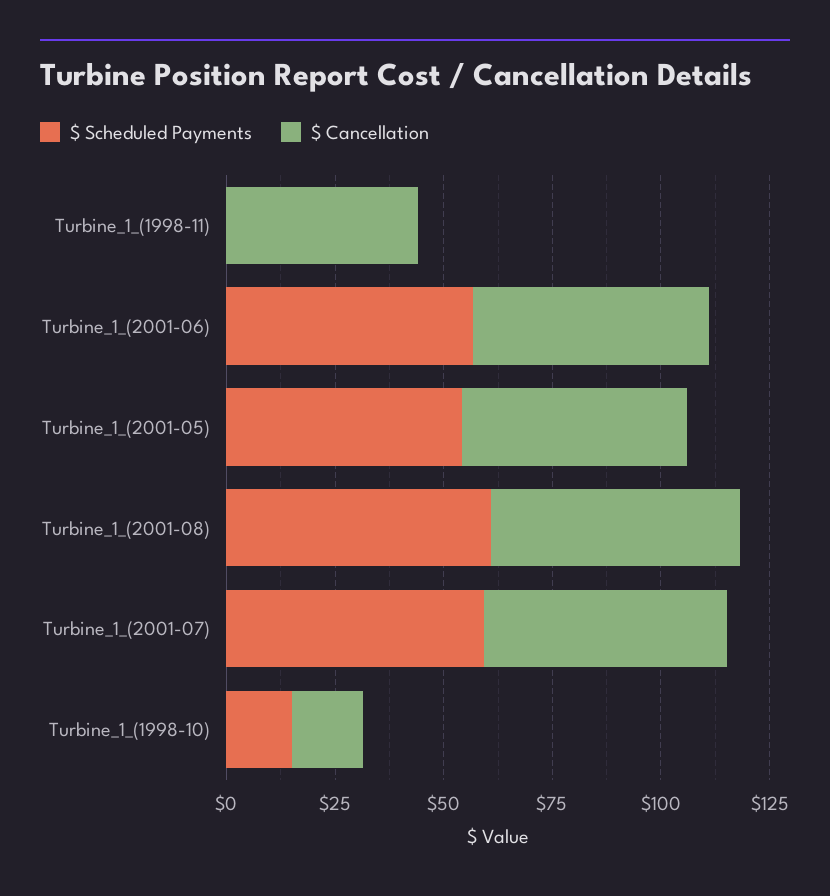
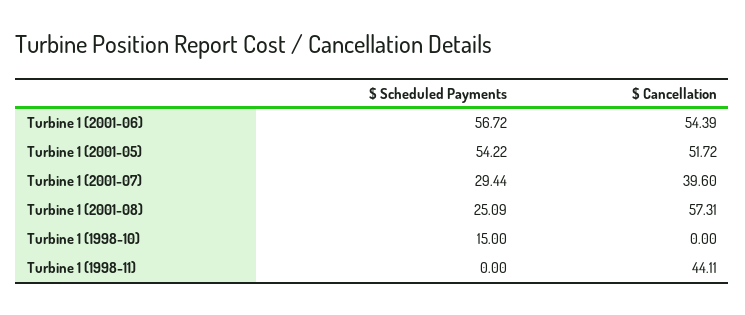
$ Scheduled Payments, Turbine_1_(2001-08): 60 -> 25.09
$ Scheduled Payments, Turbine_1_(2001-07): 60 -> 29.44
$ Cancellation, Turbine_1_(2001-07): 55 -> 39.6
$ Cancellation, Turbine_1_(1998-10): 15 -> 0

